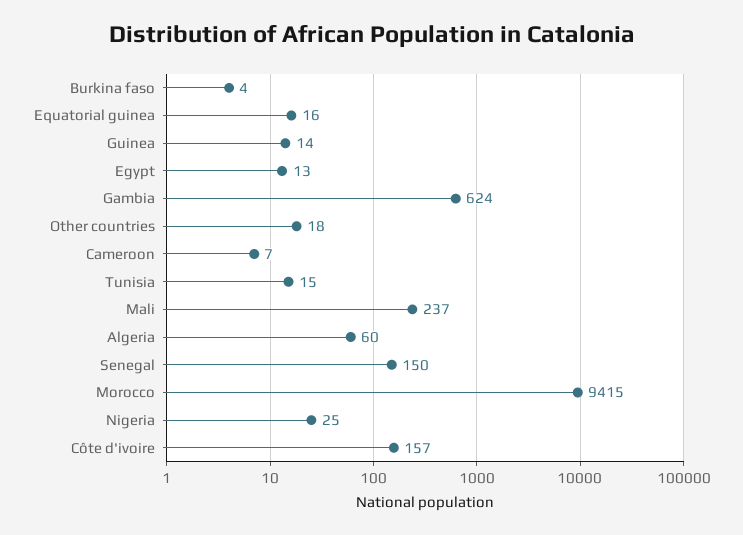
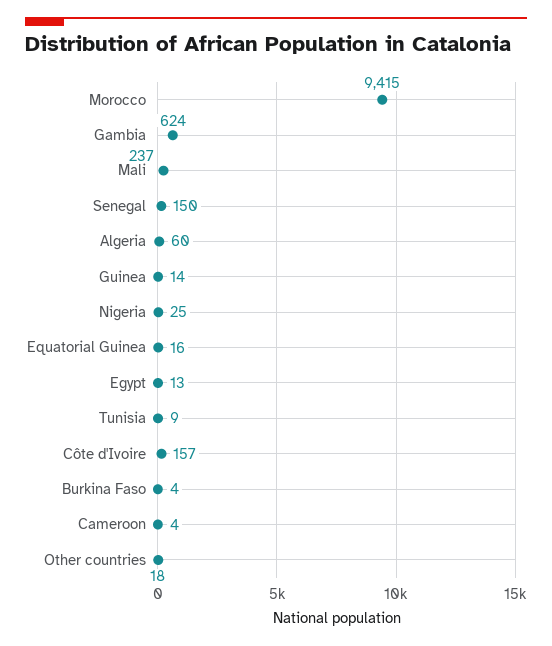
Cameroon: 7 -> 4
Tunisia: 15 -> 9

